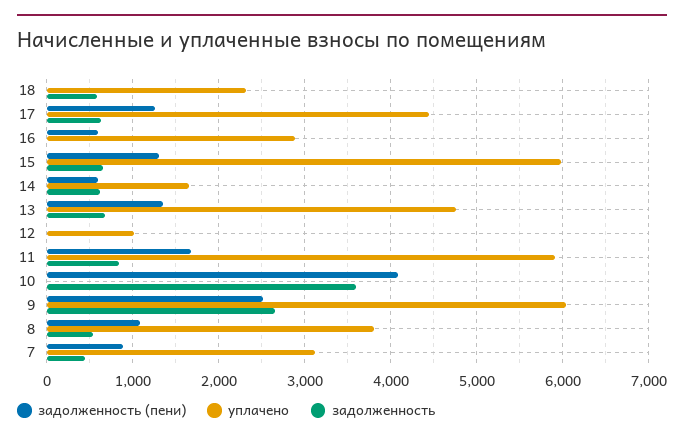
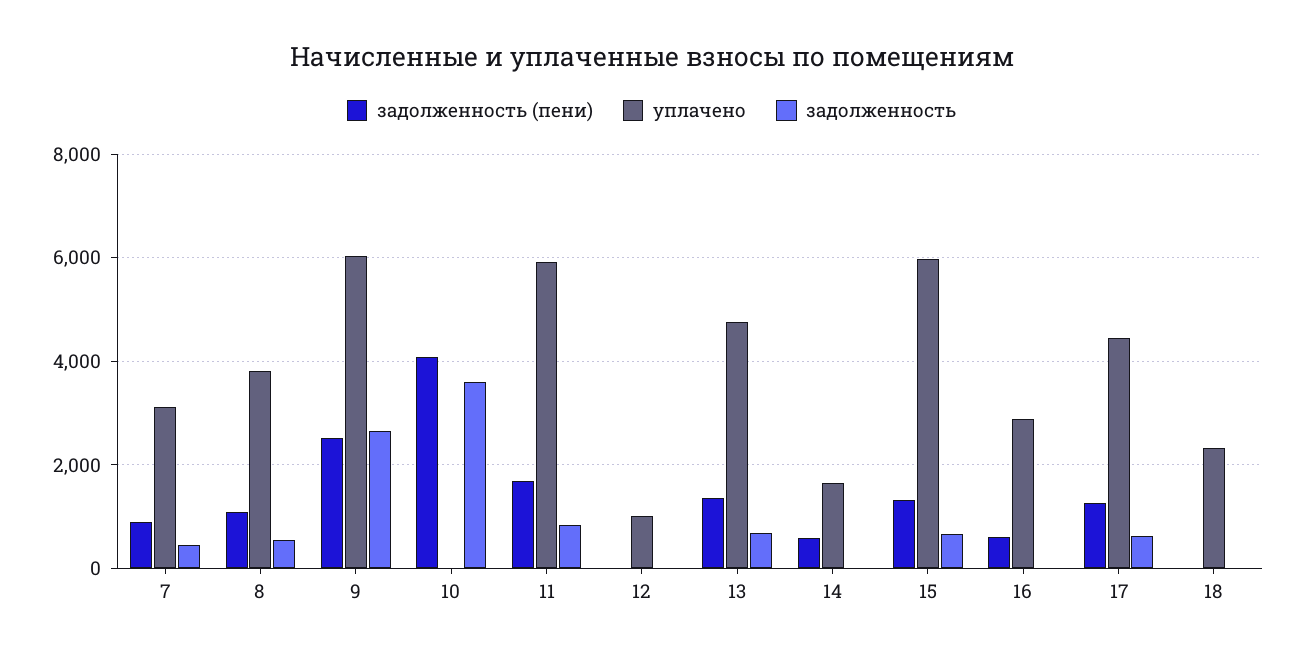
задолженность, 18: 600 -> 0
задолженность, 14: 600 -> 0

